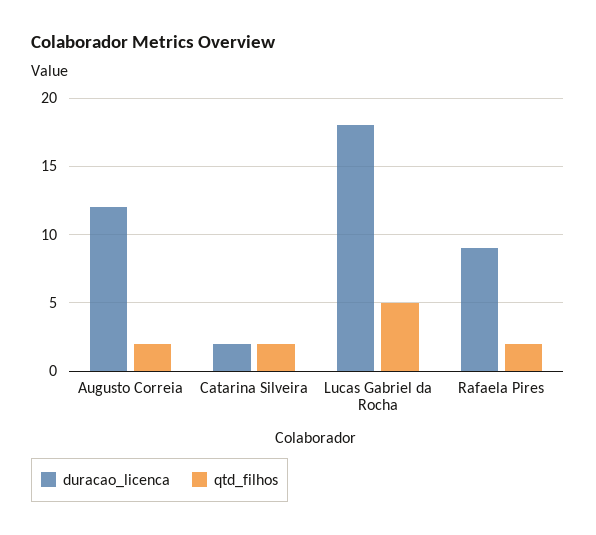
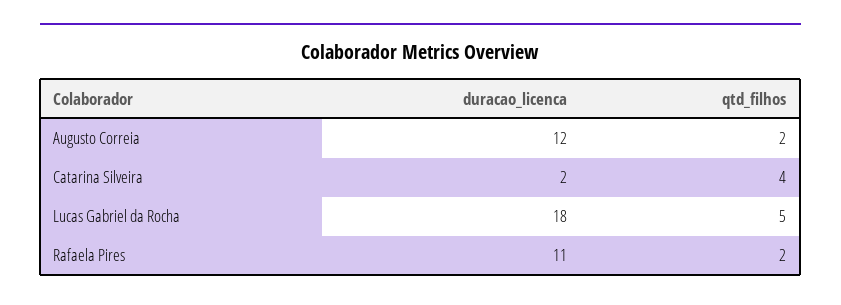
qtd_filhos, Catarina Silveira: 2 -> 4
duracao_licenca, Rafaela Pires: 9 -> 11

